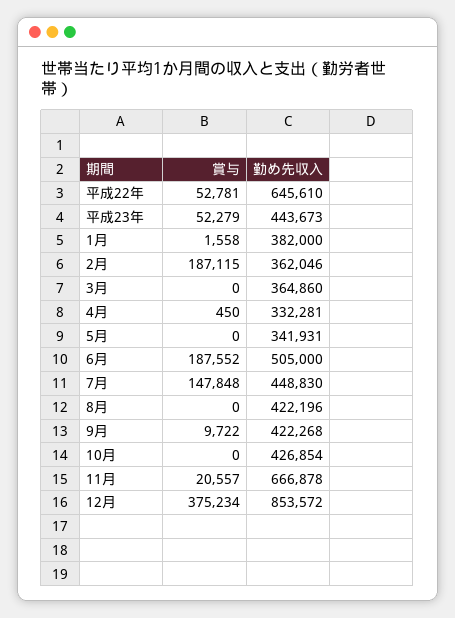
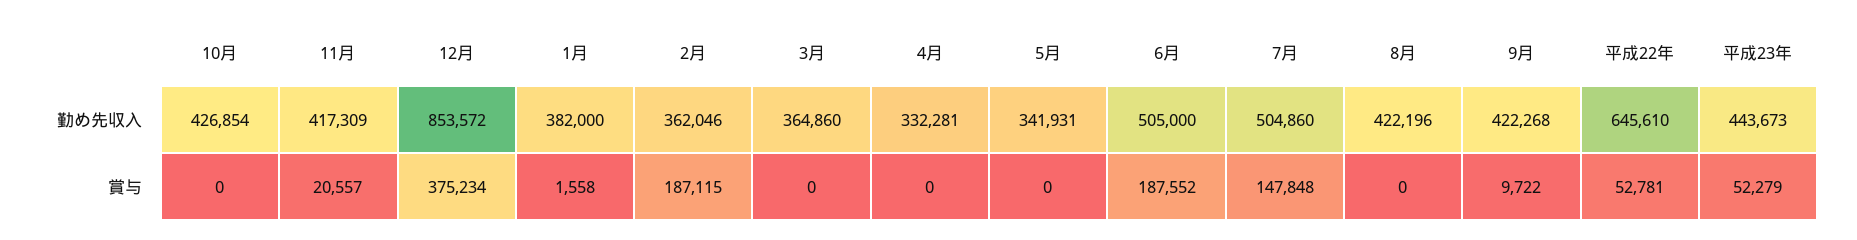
賞与, 4月: 450 -> 0
勤め先収入, 7月: 448830 -> 504860
勤め先収入, 11月: 666878 -> 417309

